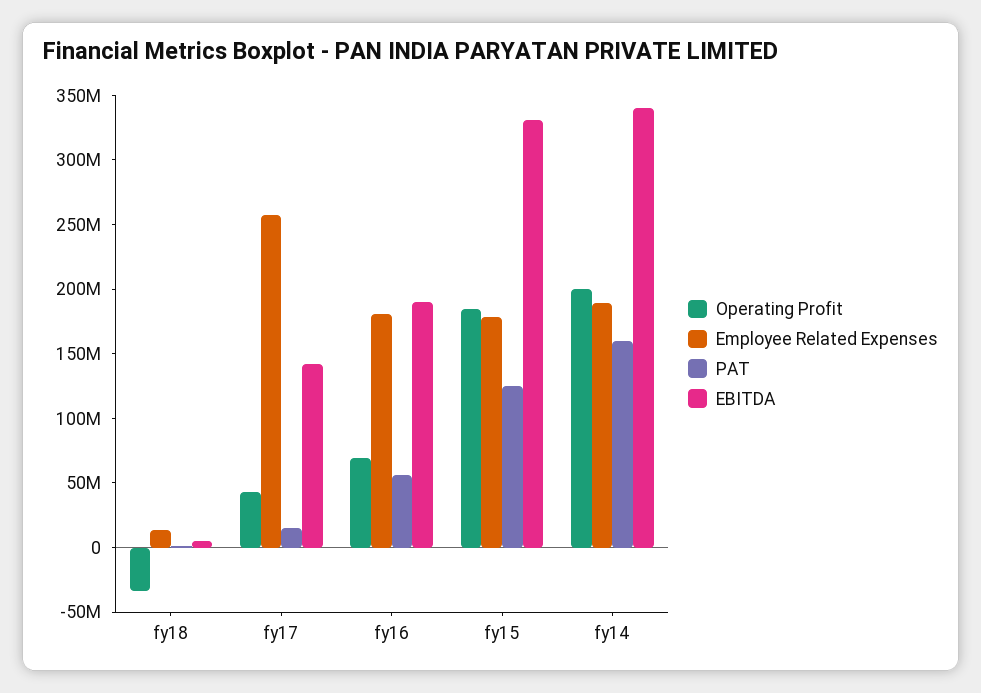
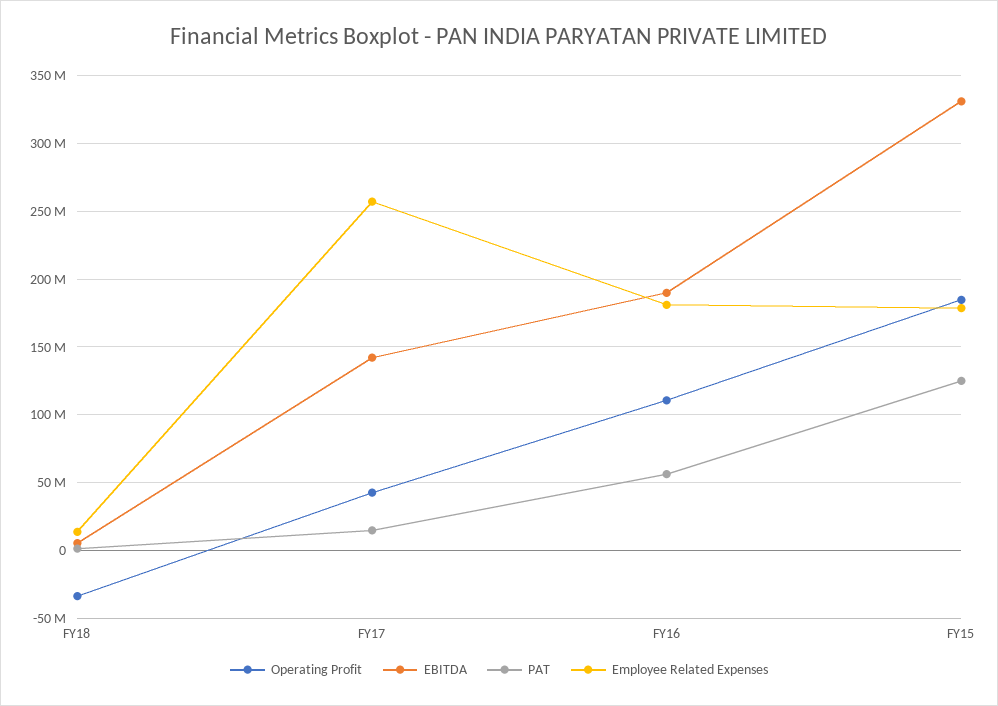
Operating Profit, fy16: 70000000 -> 110000000
Operating Profit, fy14: 200000000 -> none
Employee Related Expenses, fy14: 190000000 -> none
PAT, fy14: 160000000 -> none
EBITDA, fy14: 340000000 -> none

